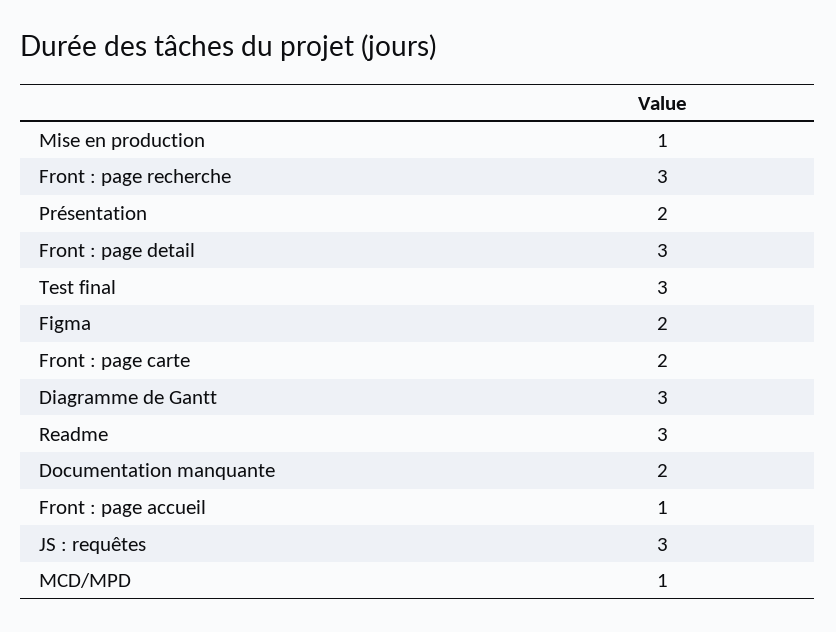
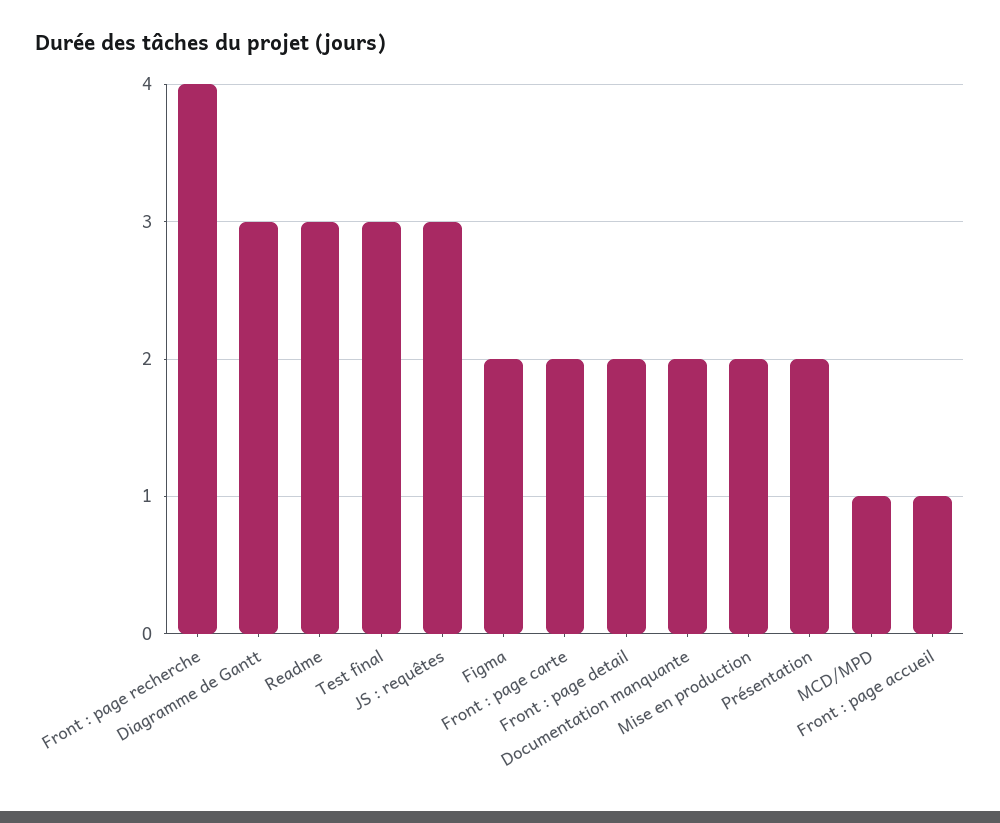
Mise en production: 1 -> 2
Front : page recherche: 3 -> 4
Front : page detail: 3 -> 2

